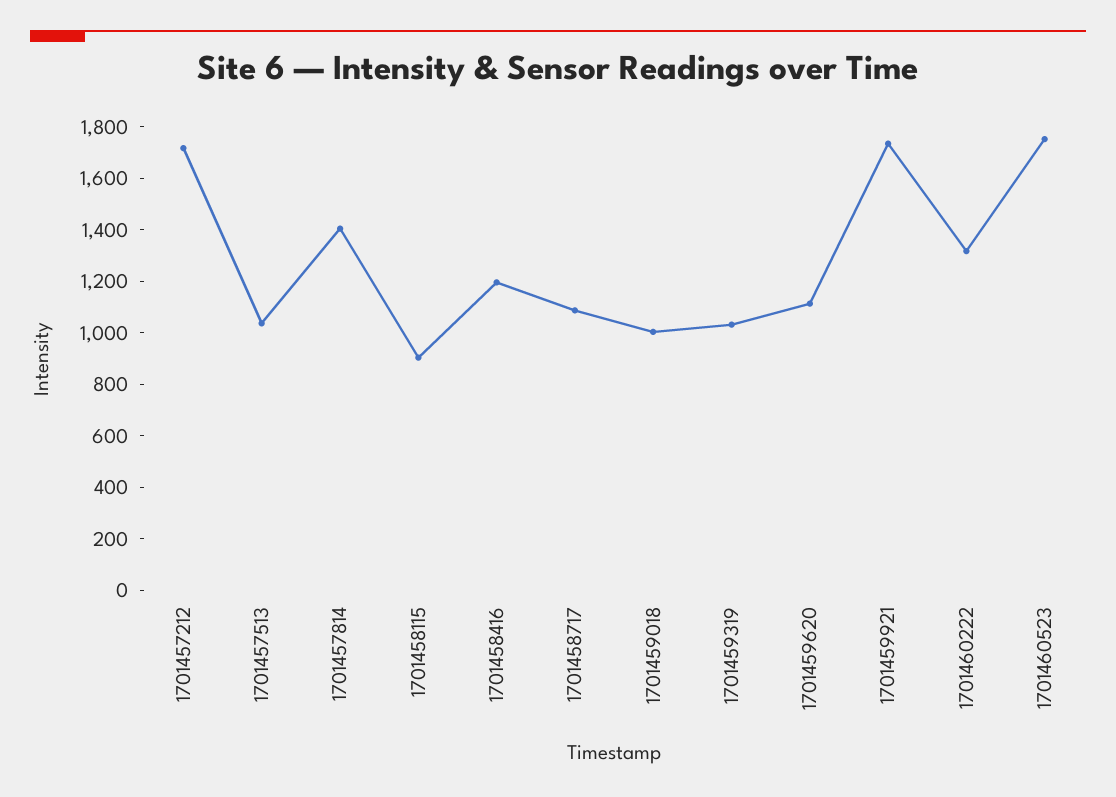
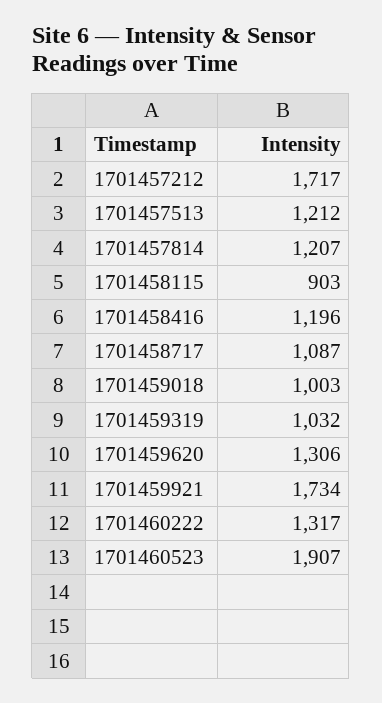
1701457513: 1050 -> 1212
1701457814: 1400 -> 1207
1701459620: 1100 -> 1306
1701460523: 1750 -> 1907

